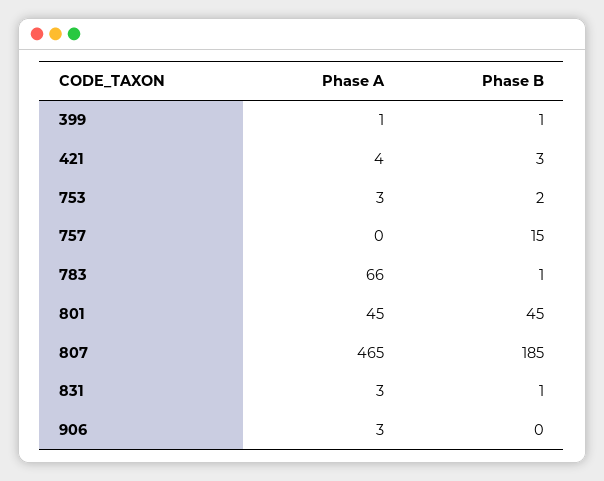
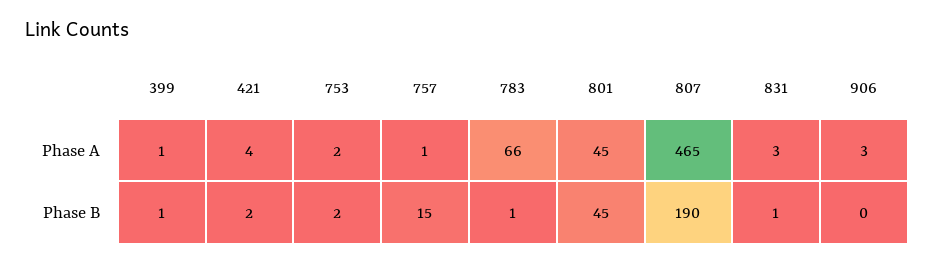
Phase B, 421: 3 -> 2
Phase A, 753: 3 -> 2
Phase A, 757: 0 -> 1
Phase B, 807: 185 -> 190

